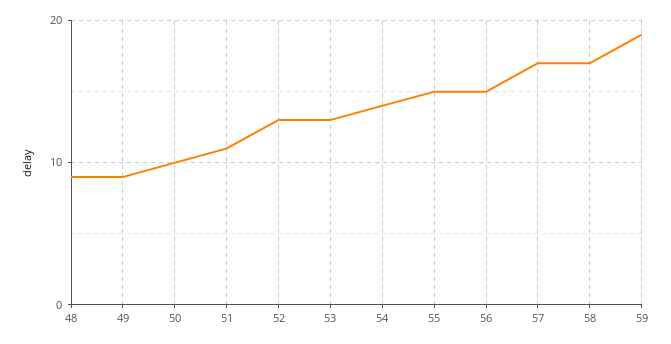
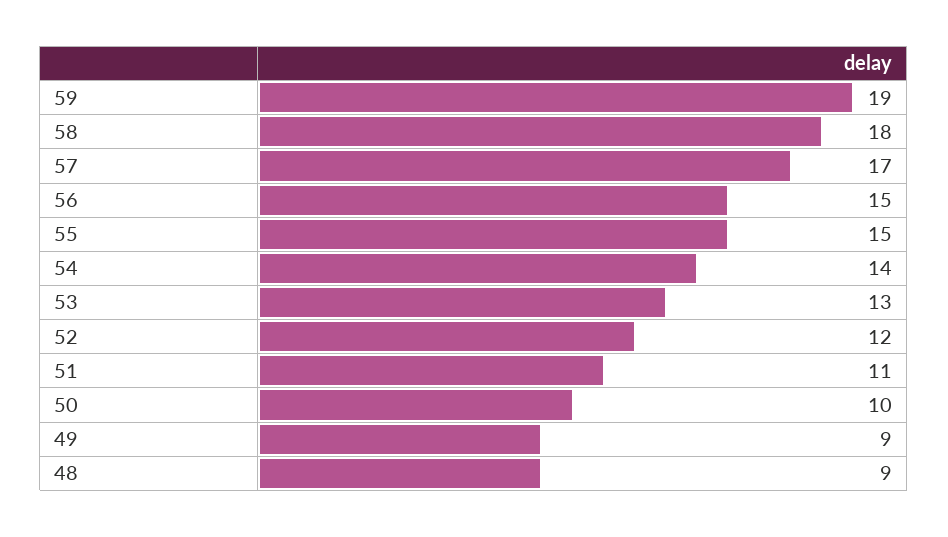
52: 13 -> 12
58: 17 -> 18

